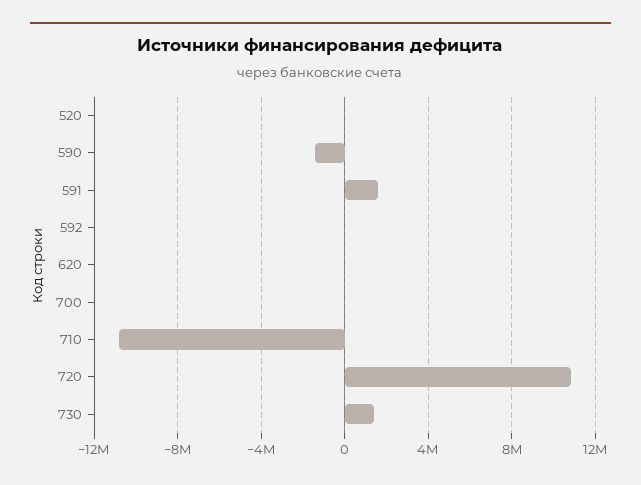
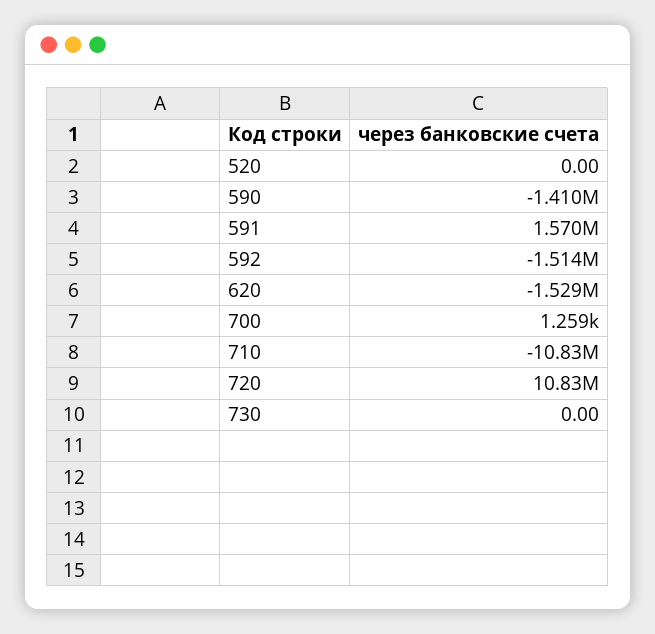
592: 0 -> -1514000
620: 0 -> -1529000
730: 1500000 -> 0

